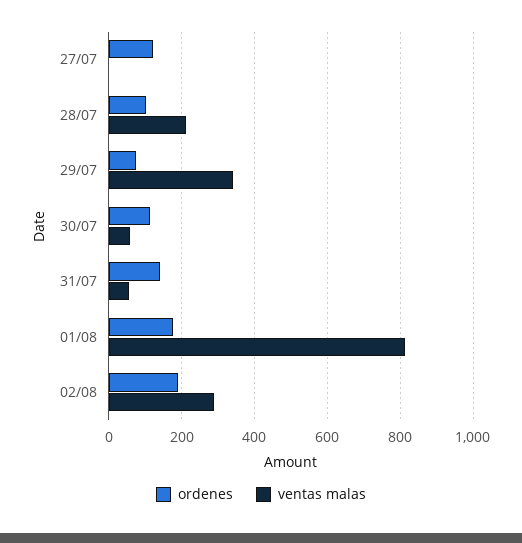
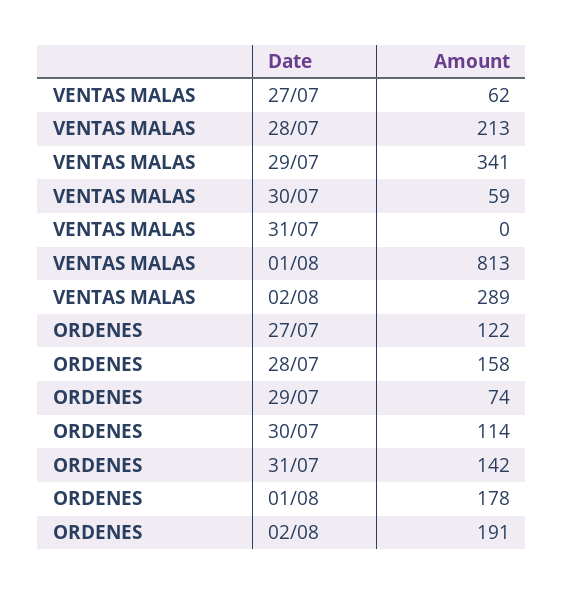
ventas malas, 27/07: 0 -> 62
ordenes, 28/07: 100 -> 158
ventas malas, 31/07: 60 -> 0

